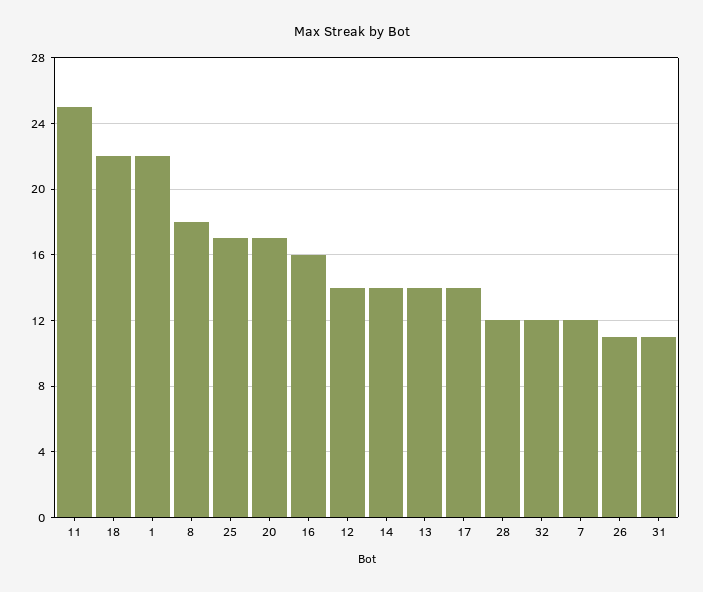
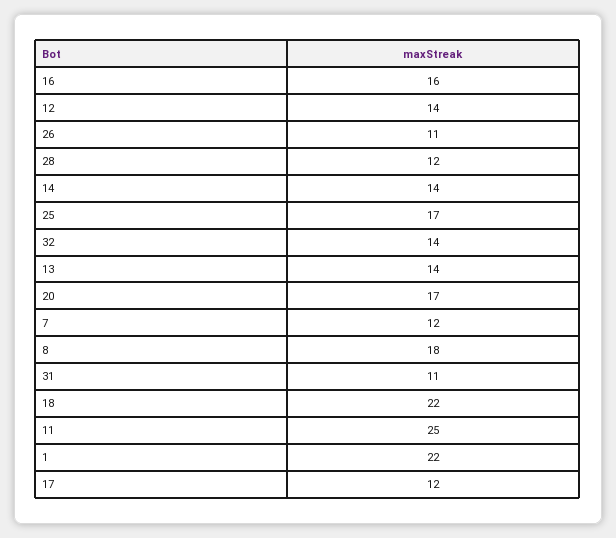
17: 14 -> 12
32: 12 -> 14

